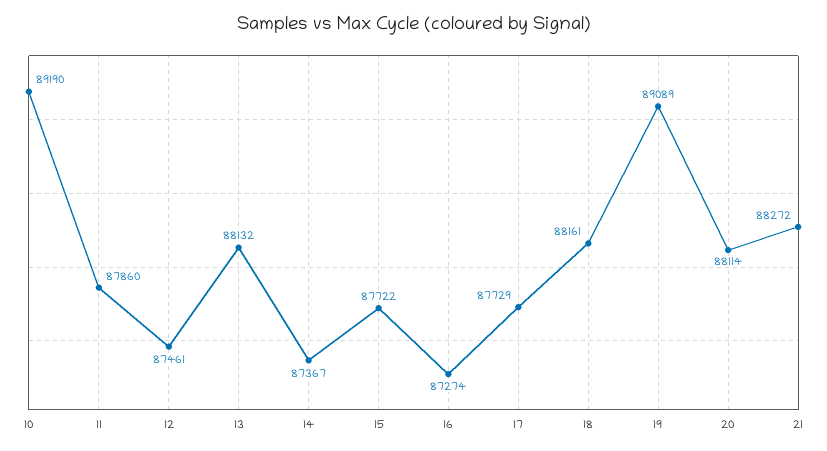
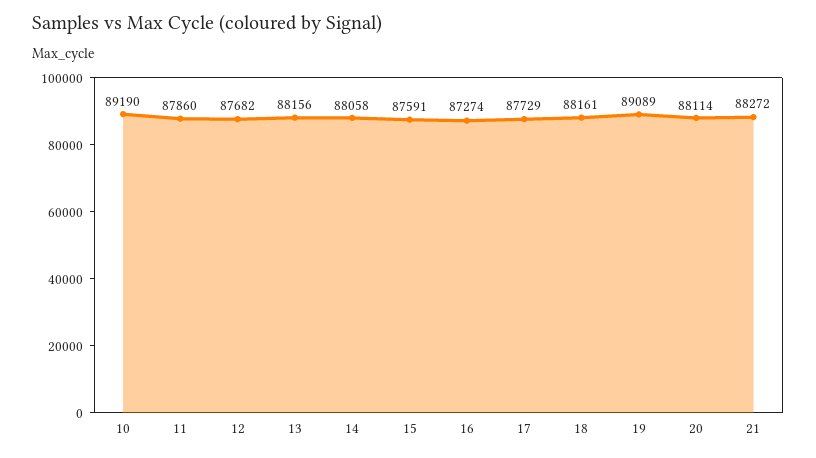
12: 87461 -> 87682
13: 88132 -> 88156
14: 87367 -> 88058
15: 87722 -> 87591

